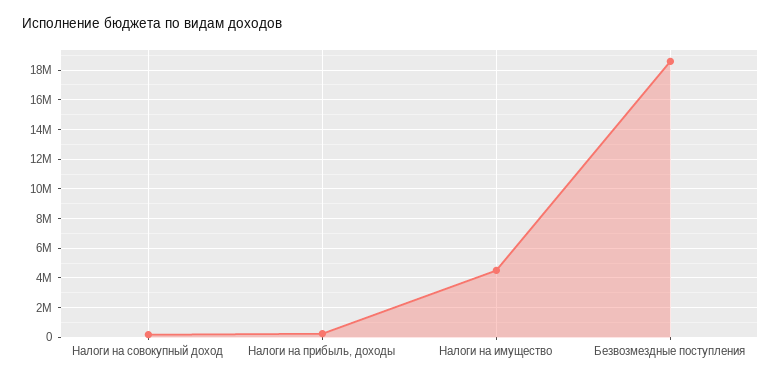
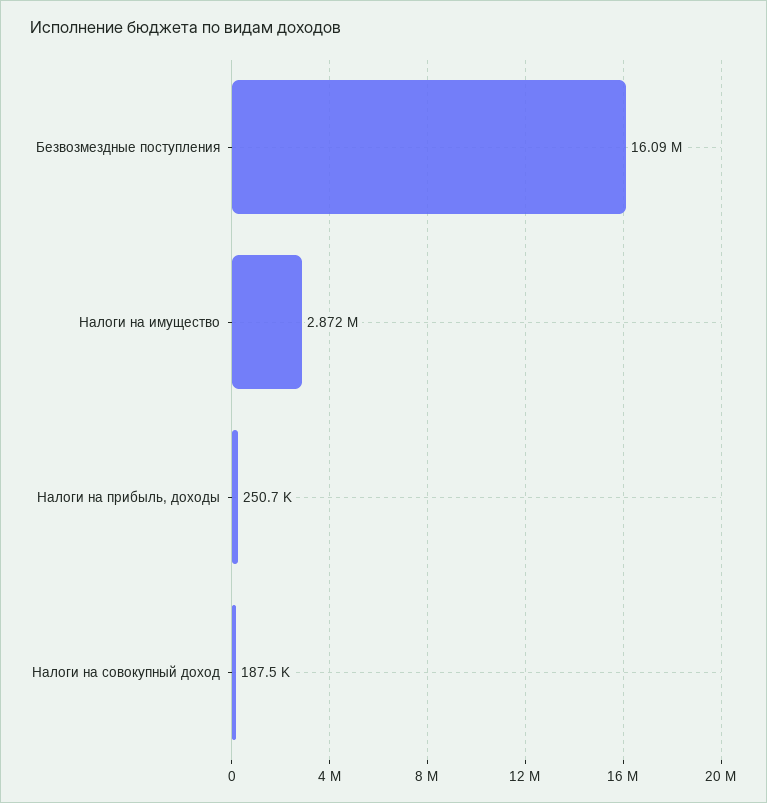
Налоги на имущество: 4500000 -> 2872000
Безвозмездные поступления: 18500000 -> 16090000

